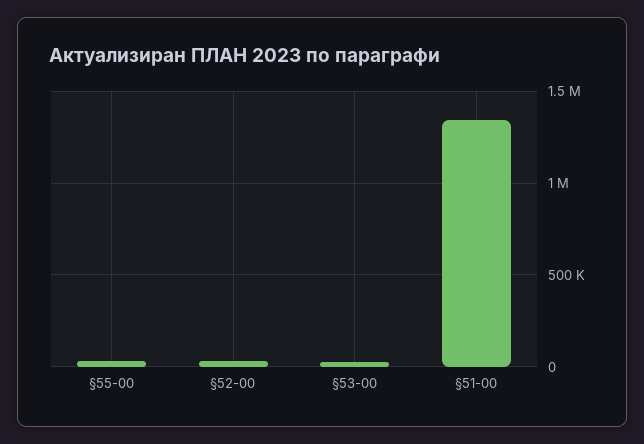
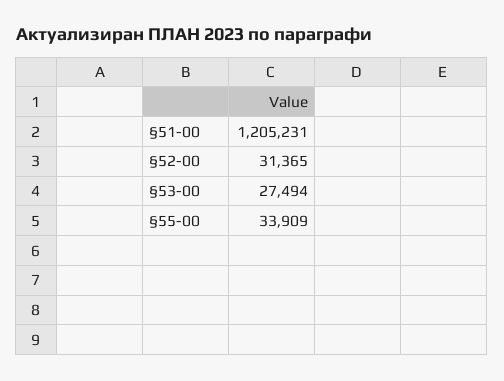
§51-00: 1350000 -> 1205231

